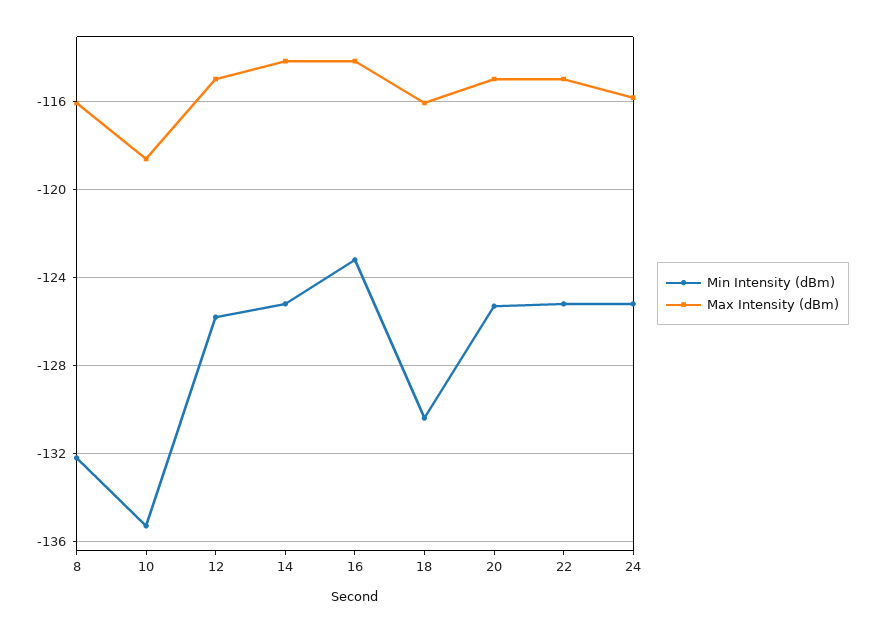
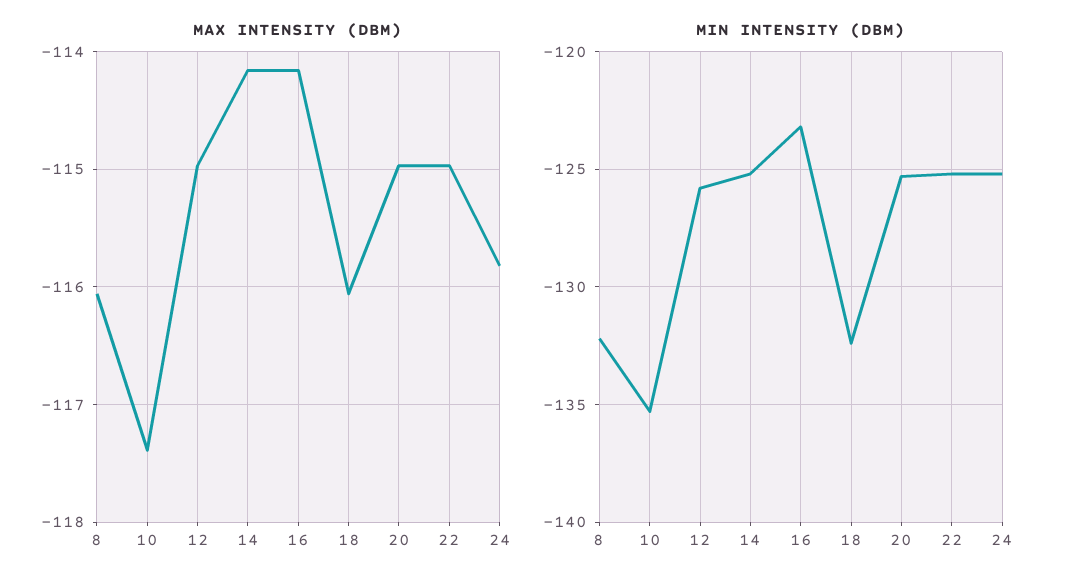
Max Intensity (dBm), 10: -118.5 -> -117.4
Min Intensity (dBm), 18: -130.5 -> -132.5

